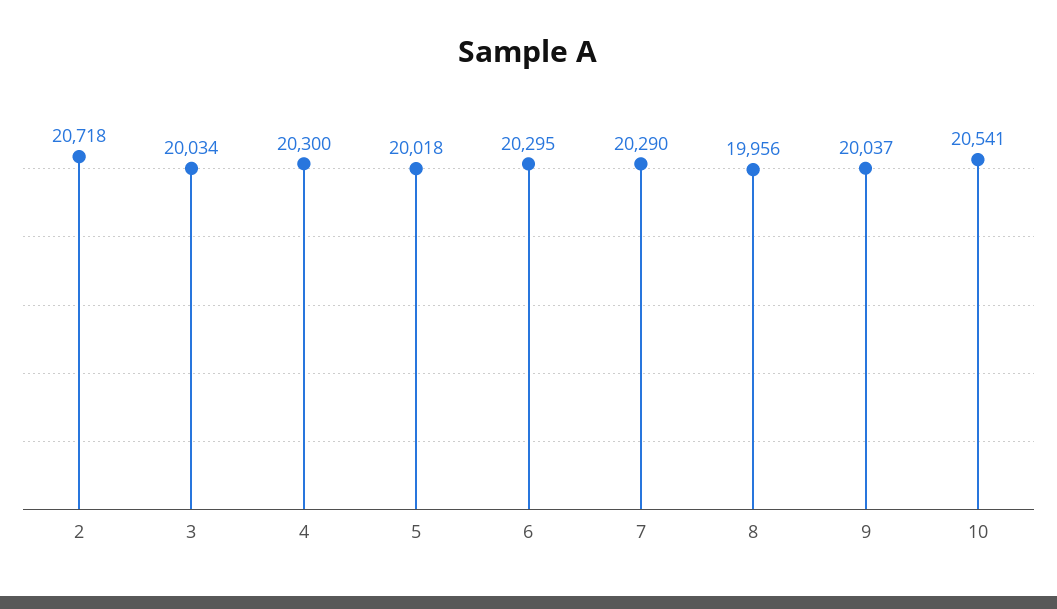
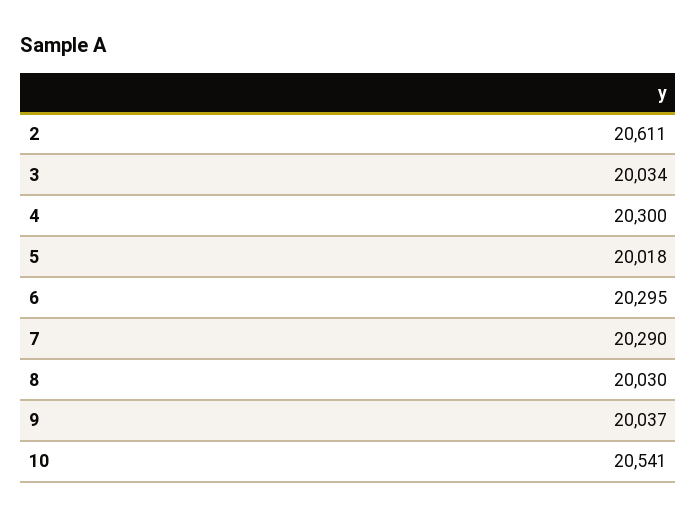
2: 20718 -> 20611
8: 19956 -> 20030

